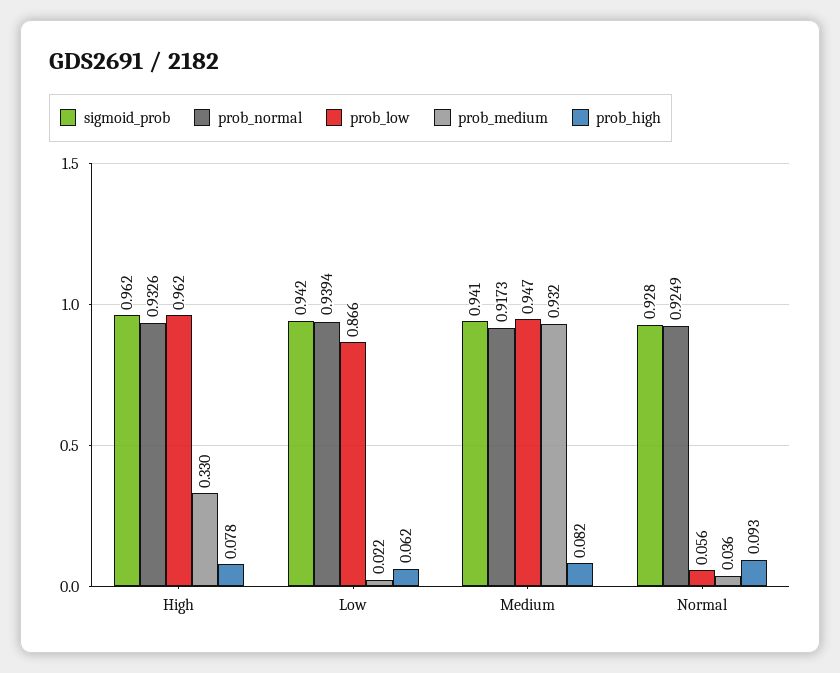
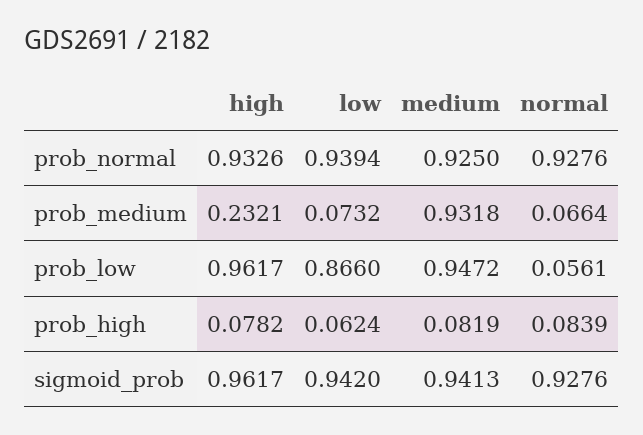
prob_medium, High: 0.33 -> 0.2321
prob_medium, Low: 0.022 -> 0.0732
prob_normal, Medium: 0.9173 -> 0.925
prob_normal, Normal: 0.9249 -> 0.9276
prob_medium, Normal: 0.036 -> 0.0664
prob_high, Normal: 0.093 -> 0.0839

